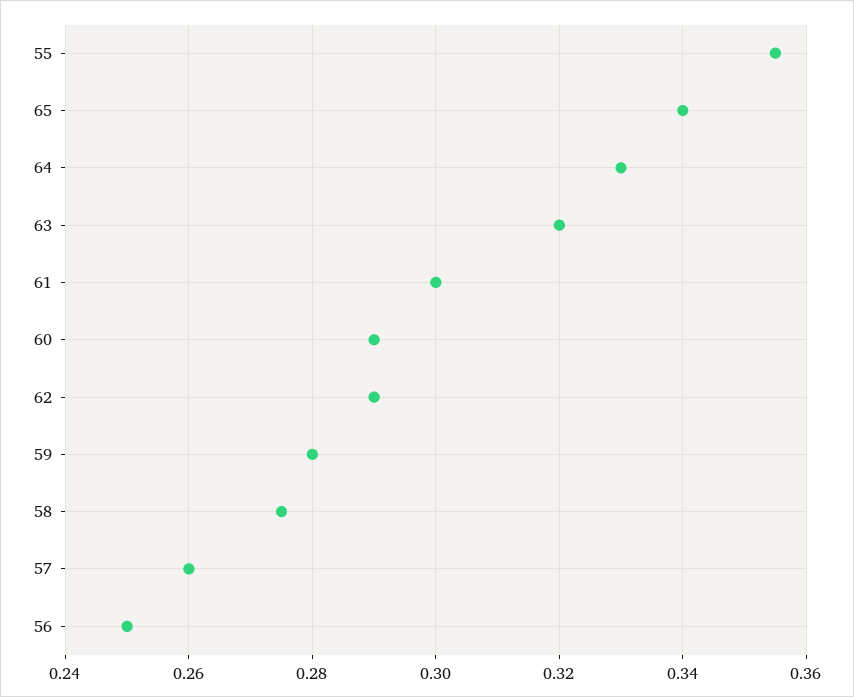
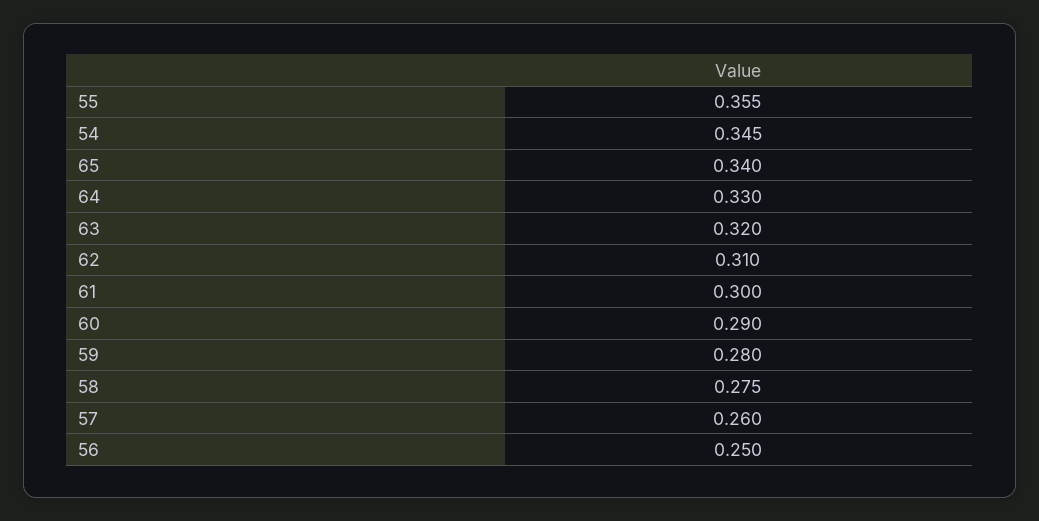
62: 0.29 -> 0.31
54: none -> 0.345

